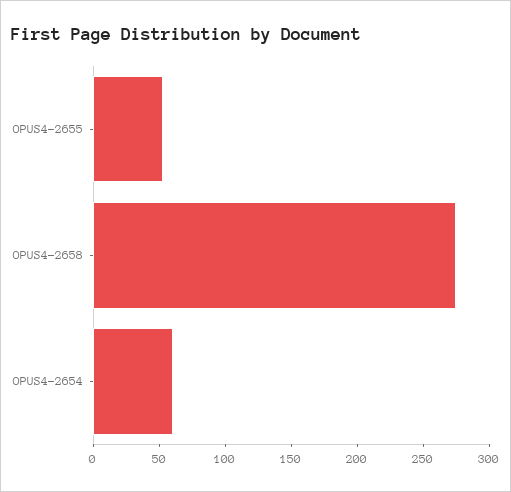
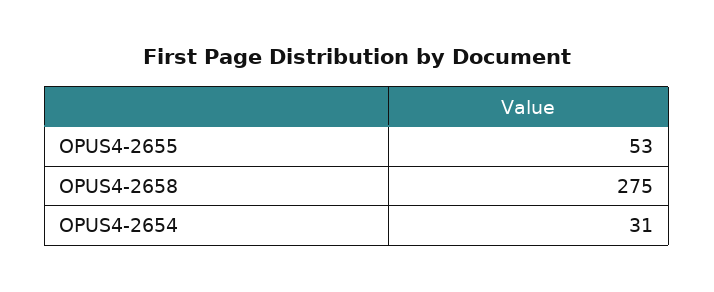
OPUS4-2654: 60 -> 31

